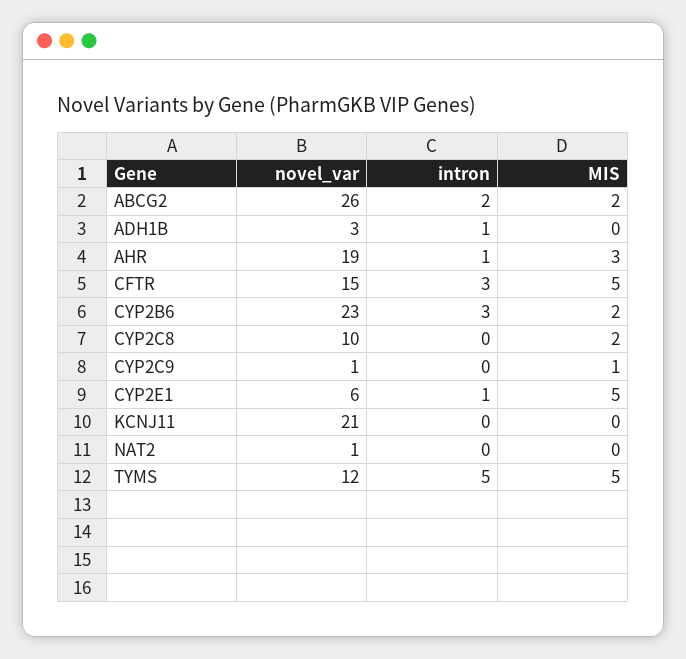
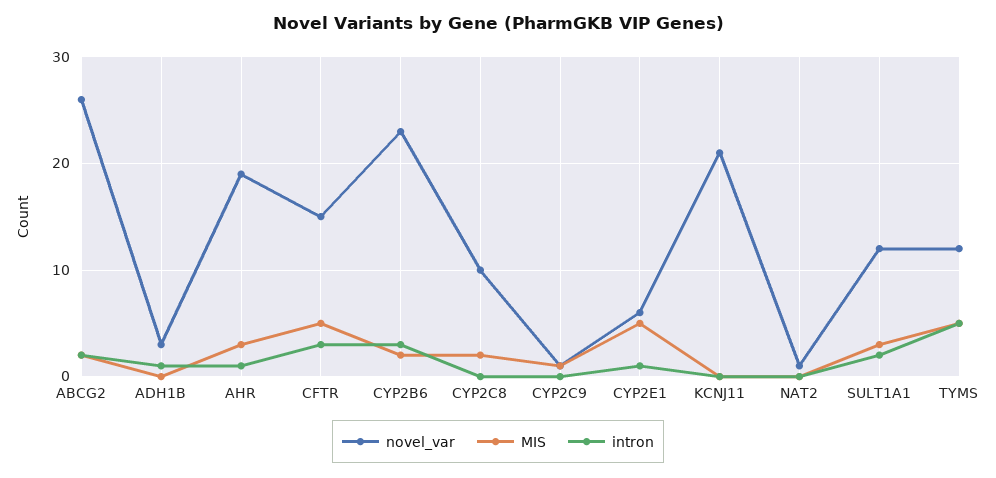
novel_var, SULT1A1: none -> 12
MIS, SULT1A1: none -> 3
intron, SULT1A1: none -> 2

